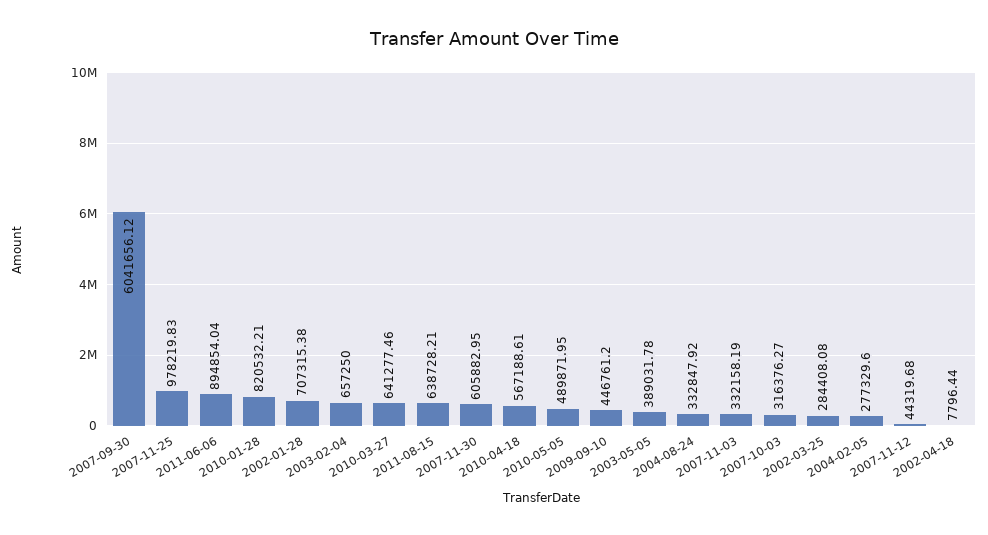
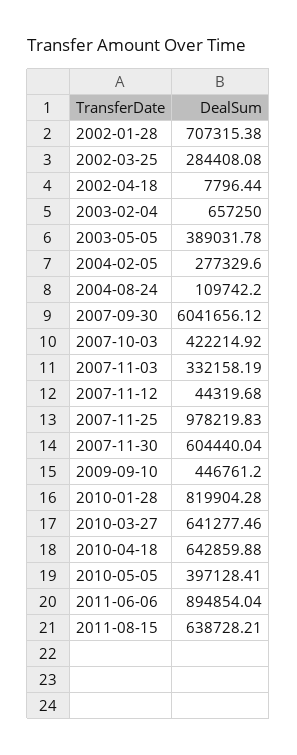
2010-01-28: 820532.21 -> 819904.28
2007-11-30: 605882.95 -> 604440.04
2010-04-18: 567188.61 -> 642859.88
2010-05-05: 489871.95 -> 397128.41
2004-08-24: 332847.92 -> 109742.2
2007-10-03: 316376.27 -> 422214.92

